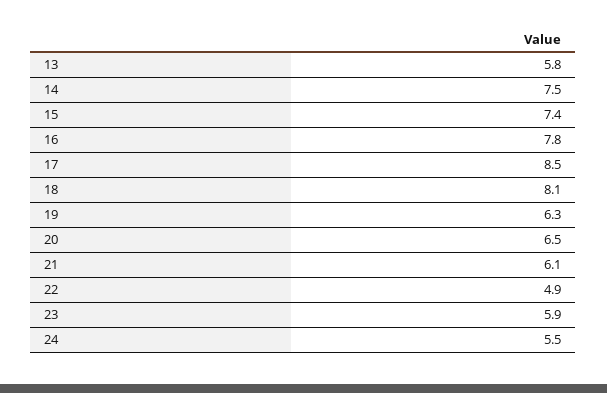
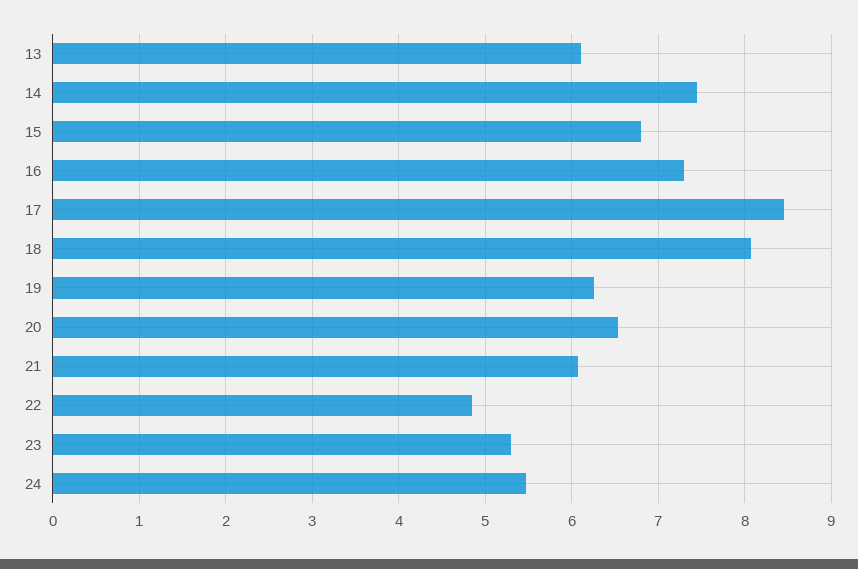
13: 5.8 -> 6.1
15: 7.4 -> 6.8
16: 7.8 -> 7.3
23: 5.9 -> 5.3

